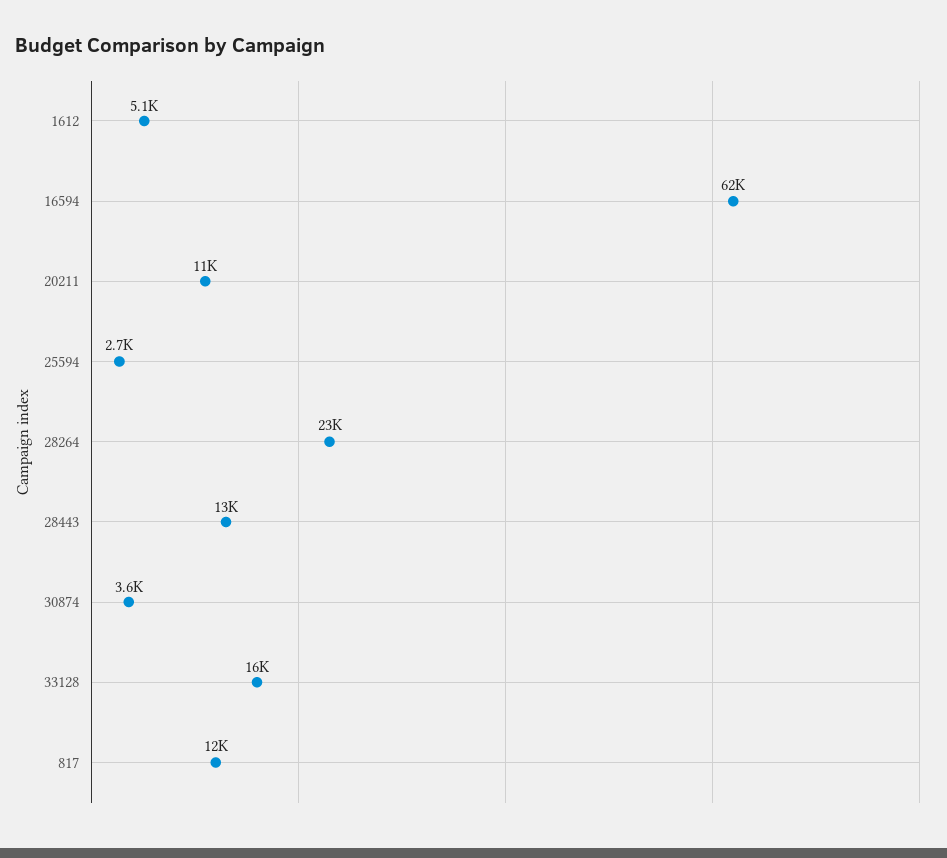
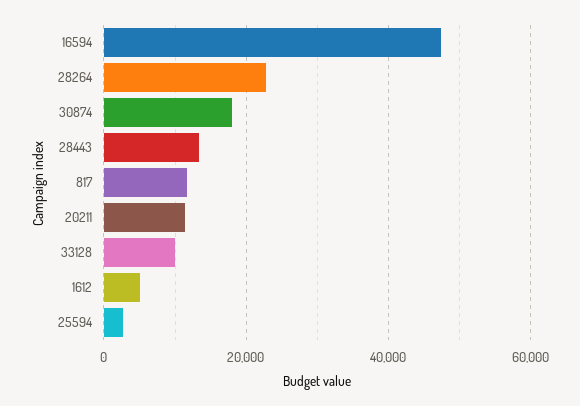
16594: 62000 -> 48000
30874: 3600 -> 18000
33128: 16000 -> 10000

